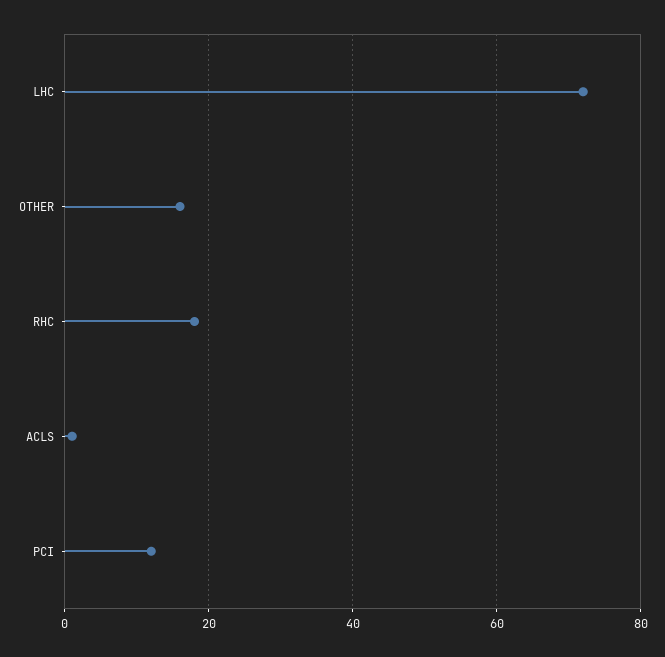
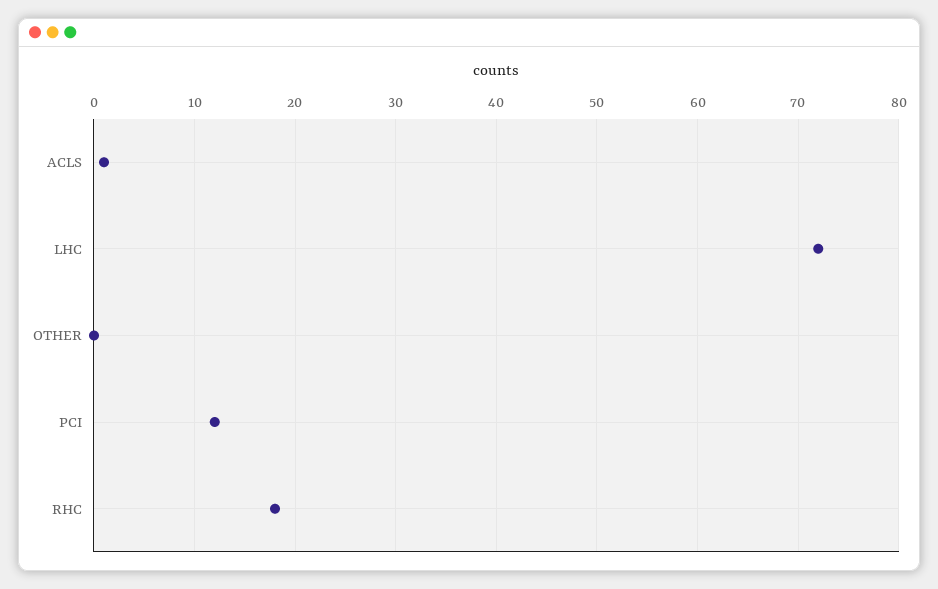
OTHER: 15 -> 0

